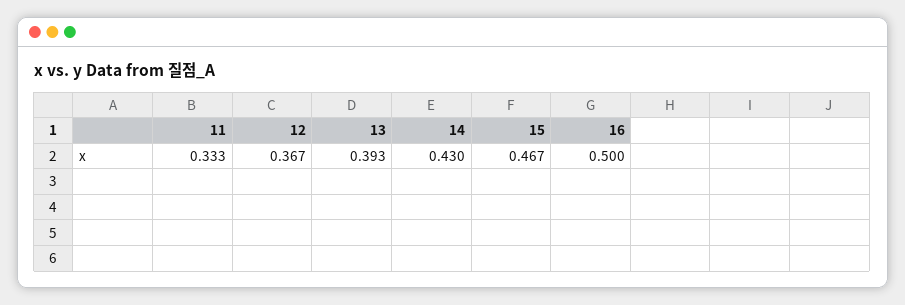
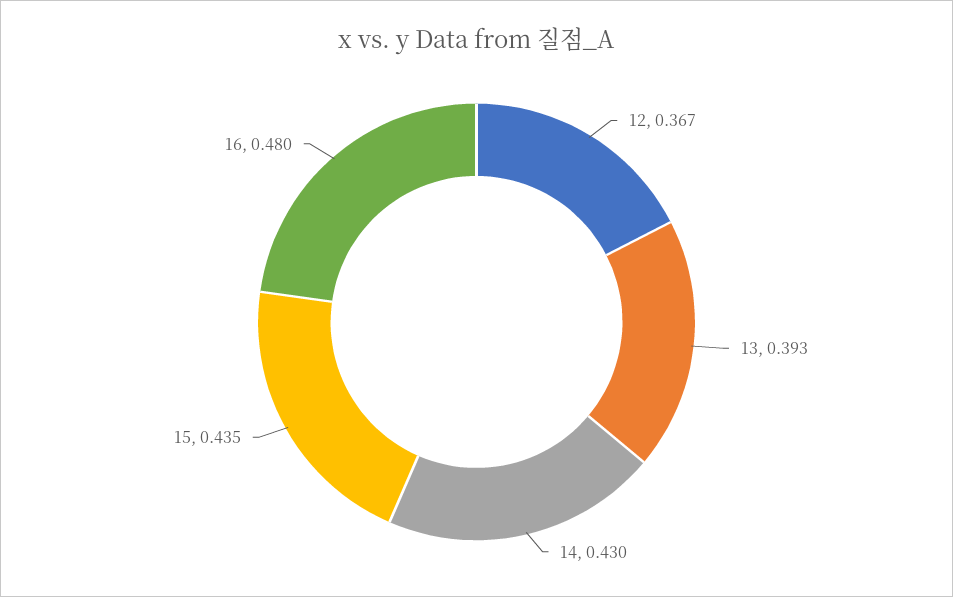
11: 0.333 -> none
15: 0.467 -> 0.435
16: 0.5 -> 0.48

